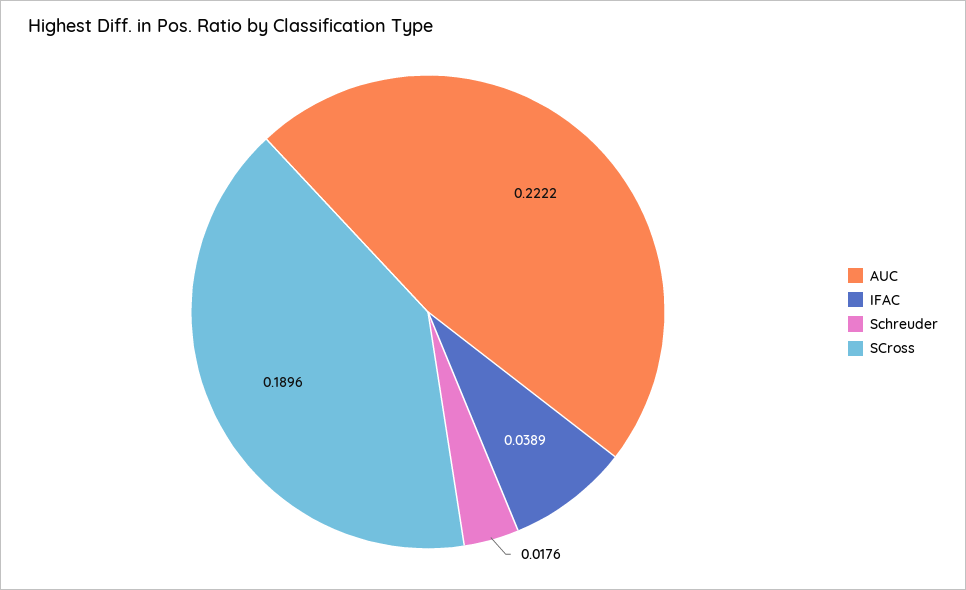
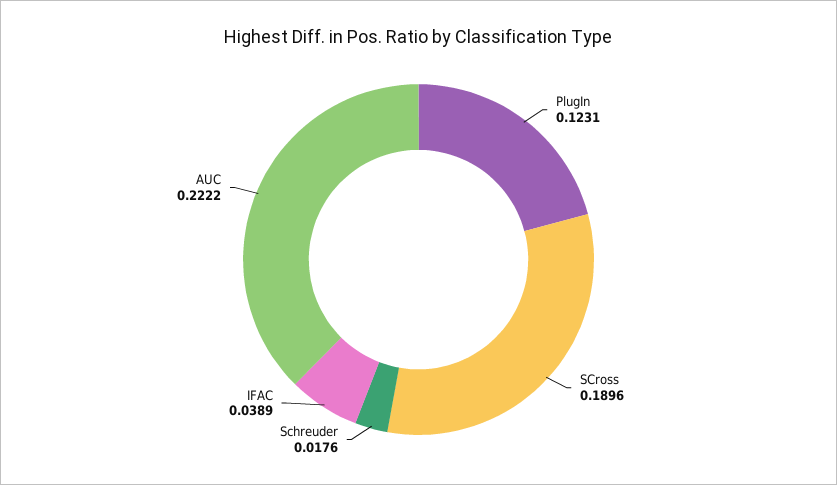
PlugIn: none -> 0.1231

